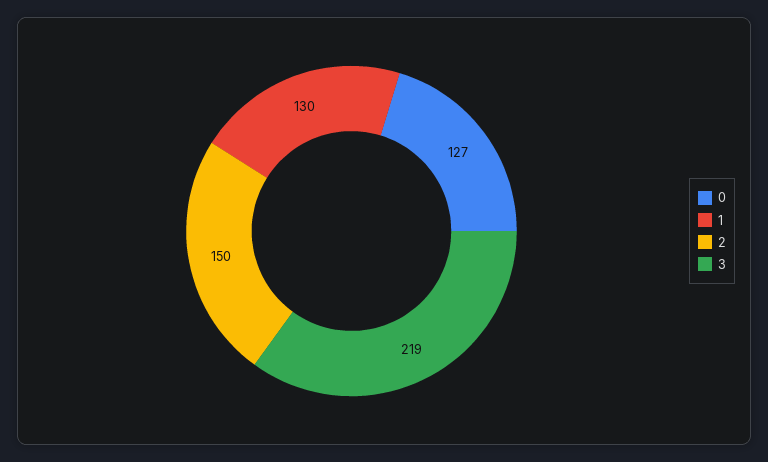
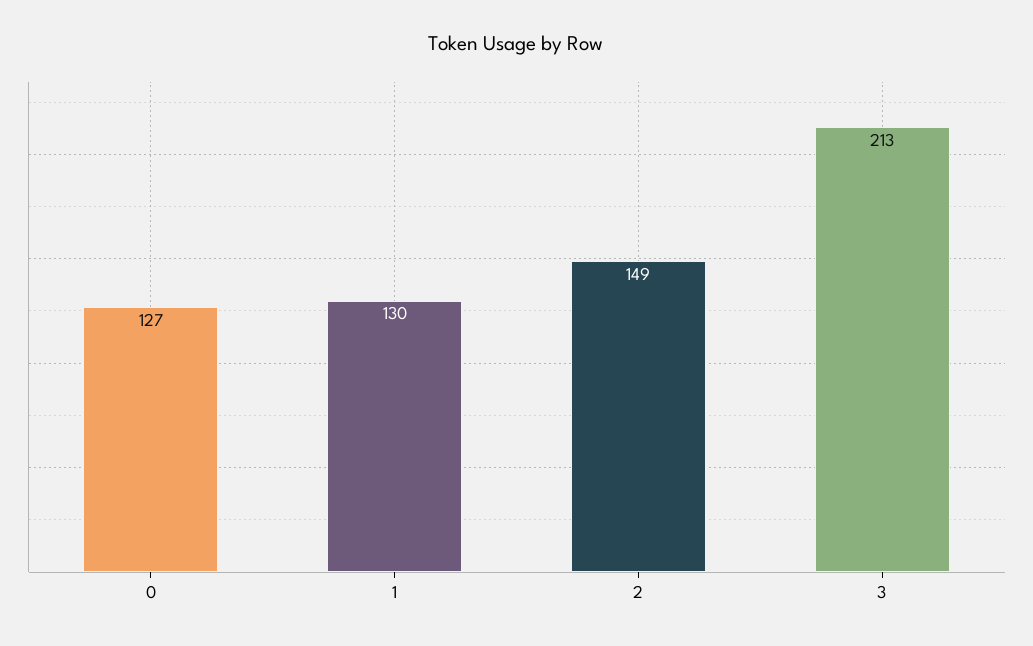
2: 150 -> 149
3: 219 -> 213

